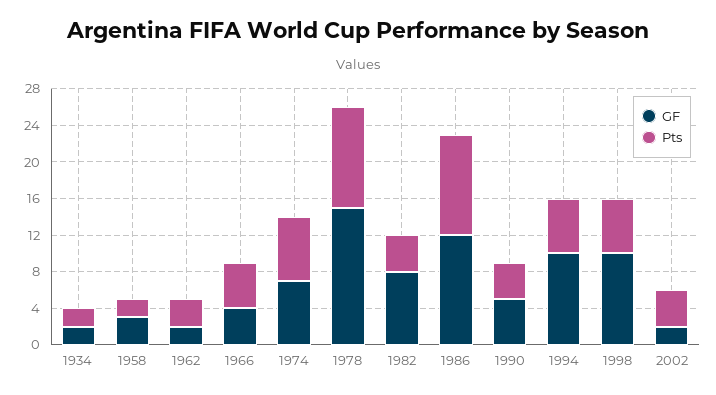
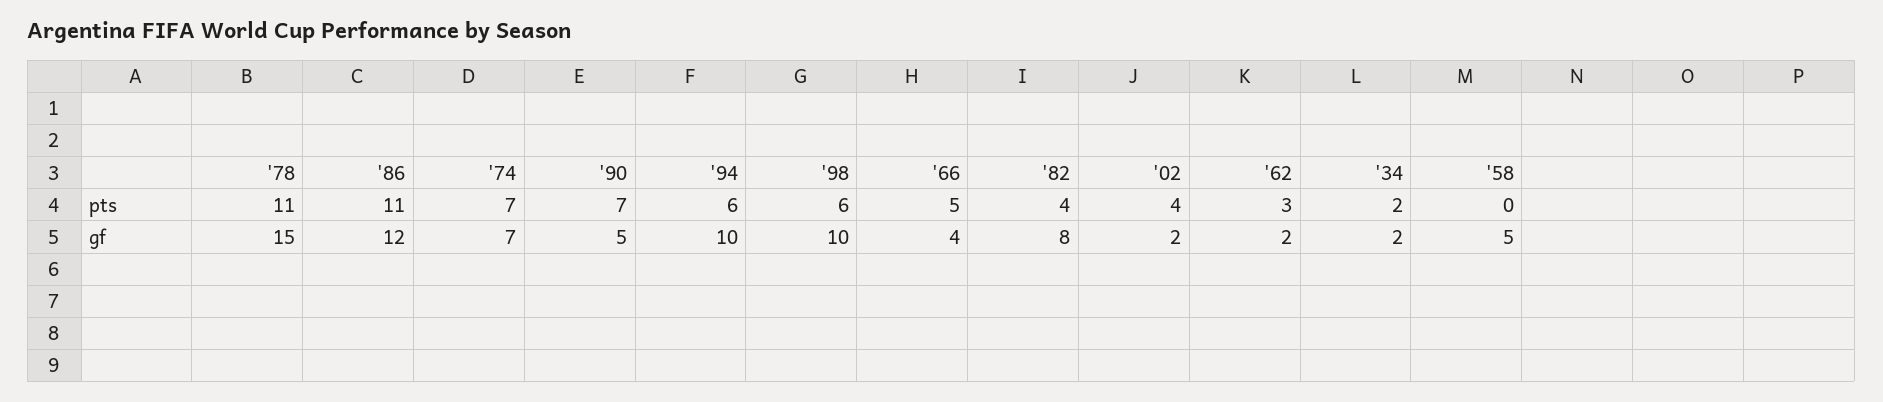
GF, 1958: 3 -> 5
Pts, 1958: 2 -> 0
Pts, 1990: 4 -> 7

